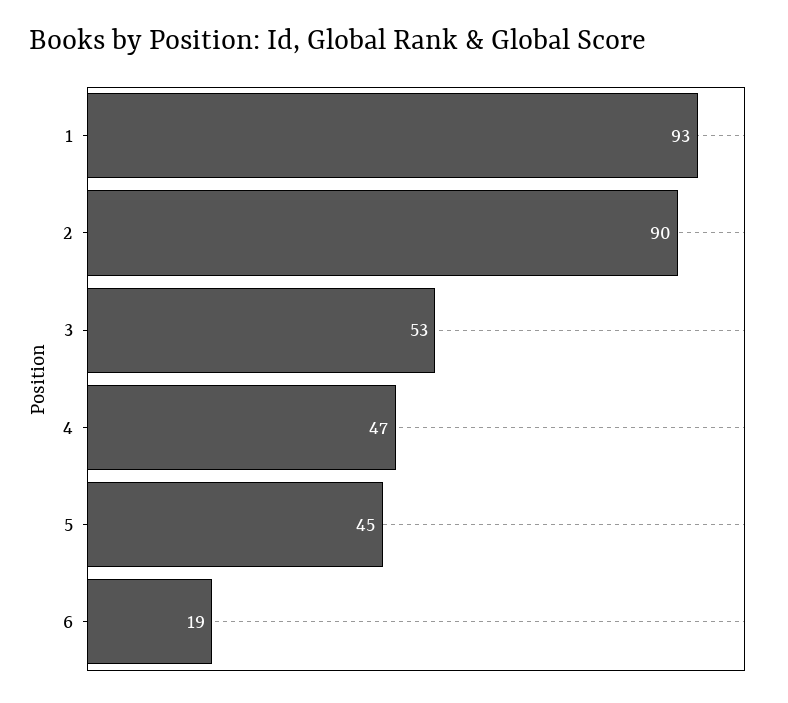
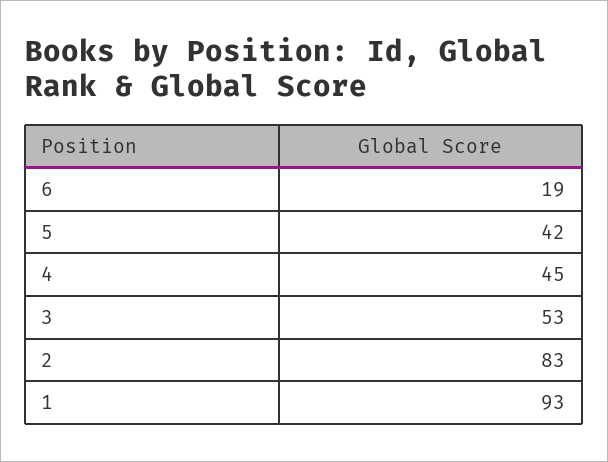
2: 90 -> 83
4: 47 -> 45
5: 45 -> 42

